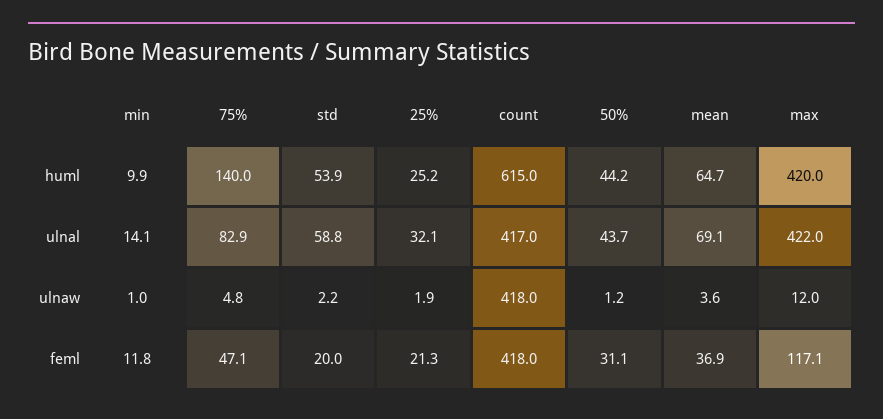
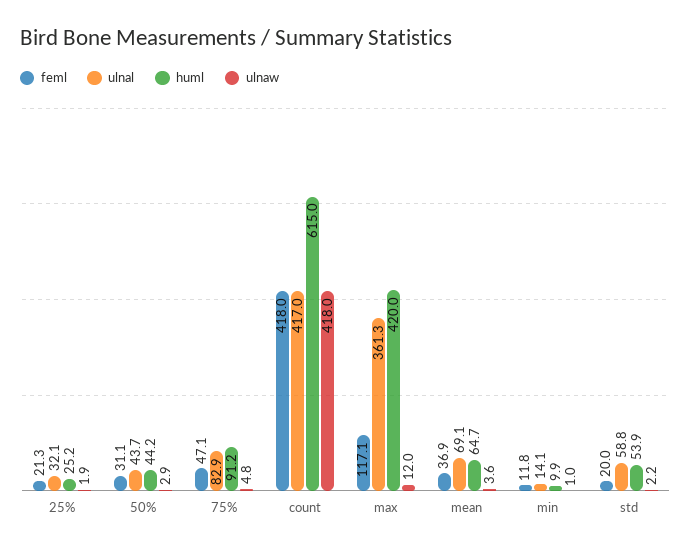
huml, 75%: 140 -> 91.2
ulnal, max: 422 -> 361.3
ulnaw, 50%: 1.2 -> 2.9

